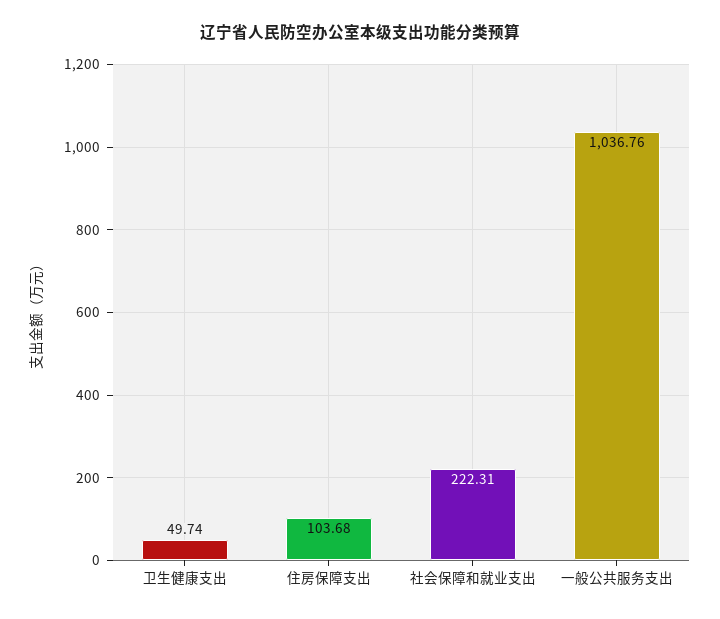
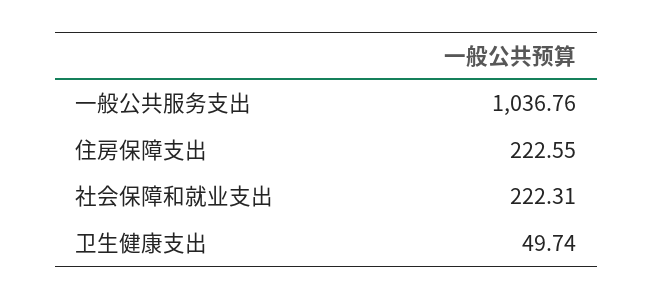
住房保障支出: 103.68 -> 222.55

